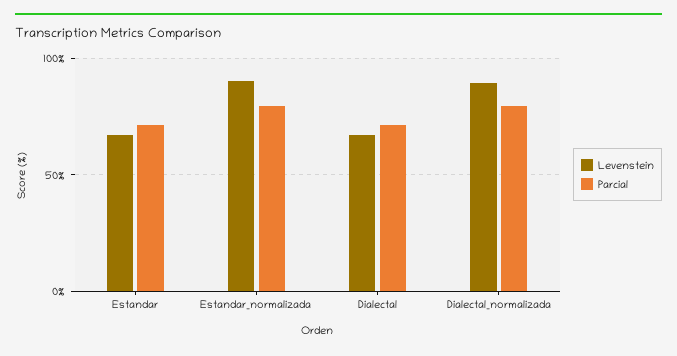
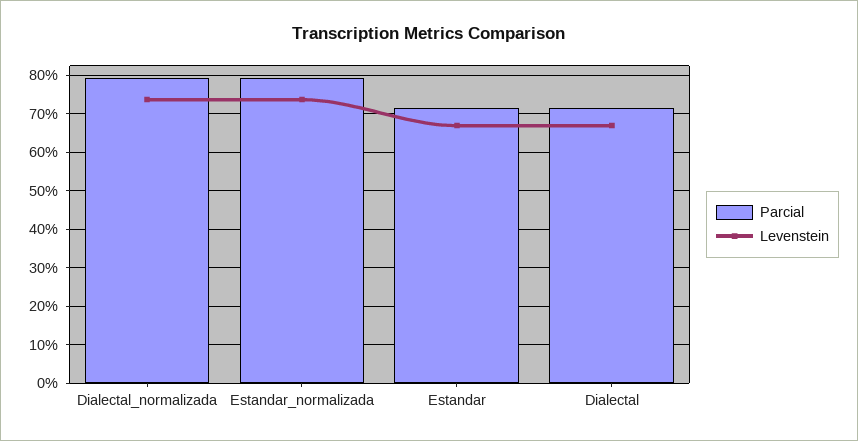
Levenstein, Estandar_normalizada: 90 -> 74
Levenstein, Dialectal_normalizada: 90 -> 74

